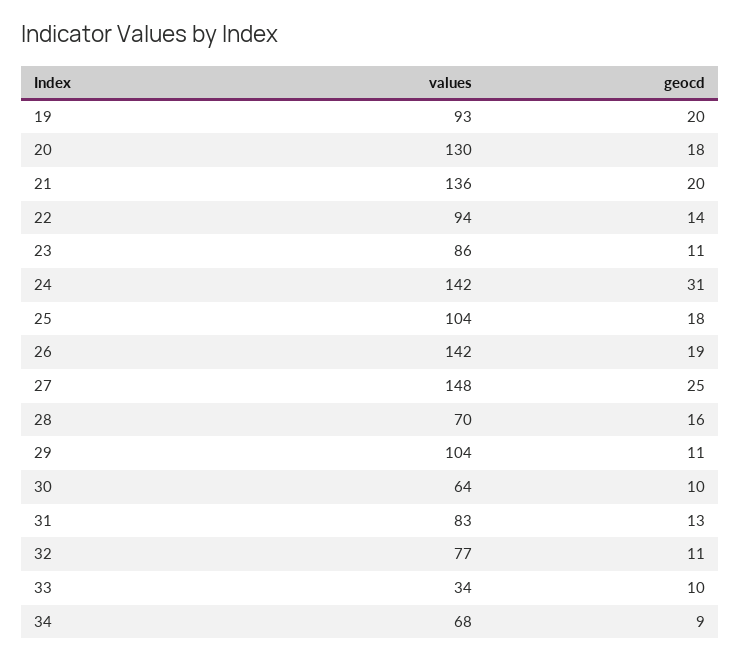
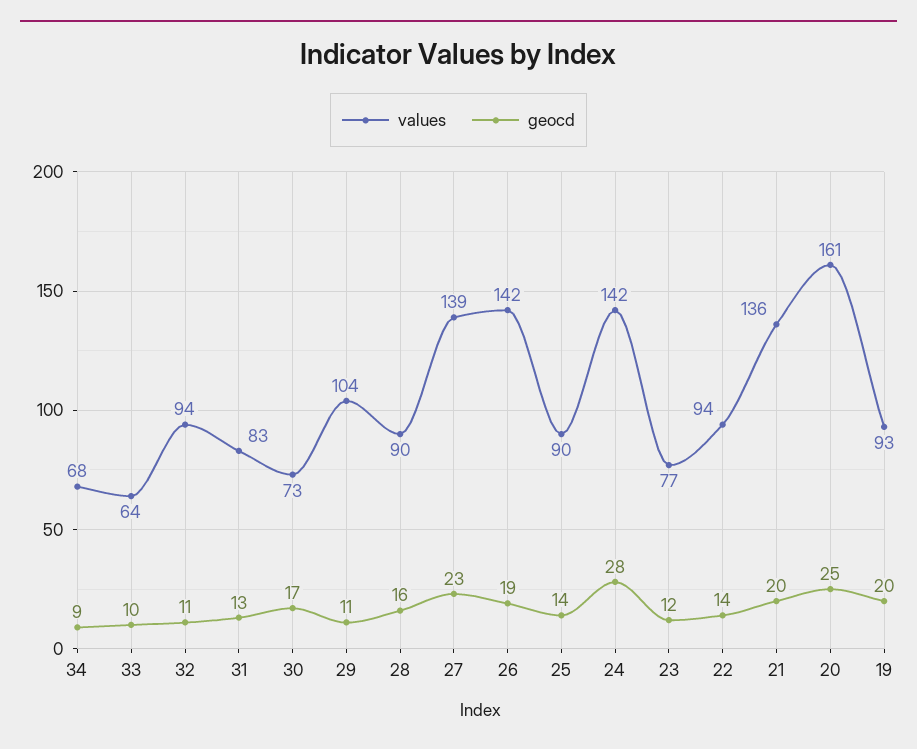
values, 20: 130 -> 161
geocd, 20: 18 -> 25
values, 23: 86 -> 77
geocd, 23: 11 -> 12
geocd, 24: 31 -> 28
values, 25: 104 -> 90
geocd, 25: 18 -> 14
values, 27: 148 -> 139
geocd, 27: 25 -> 23
values, 28: 70 -> 90
values, 30: 64 -> 73
geocd, 30: 10 -> 17
values, 32: 77 -> 94
values, 33: 34 -> 64

